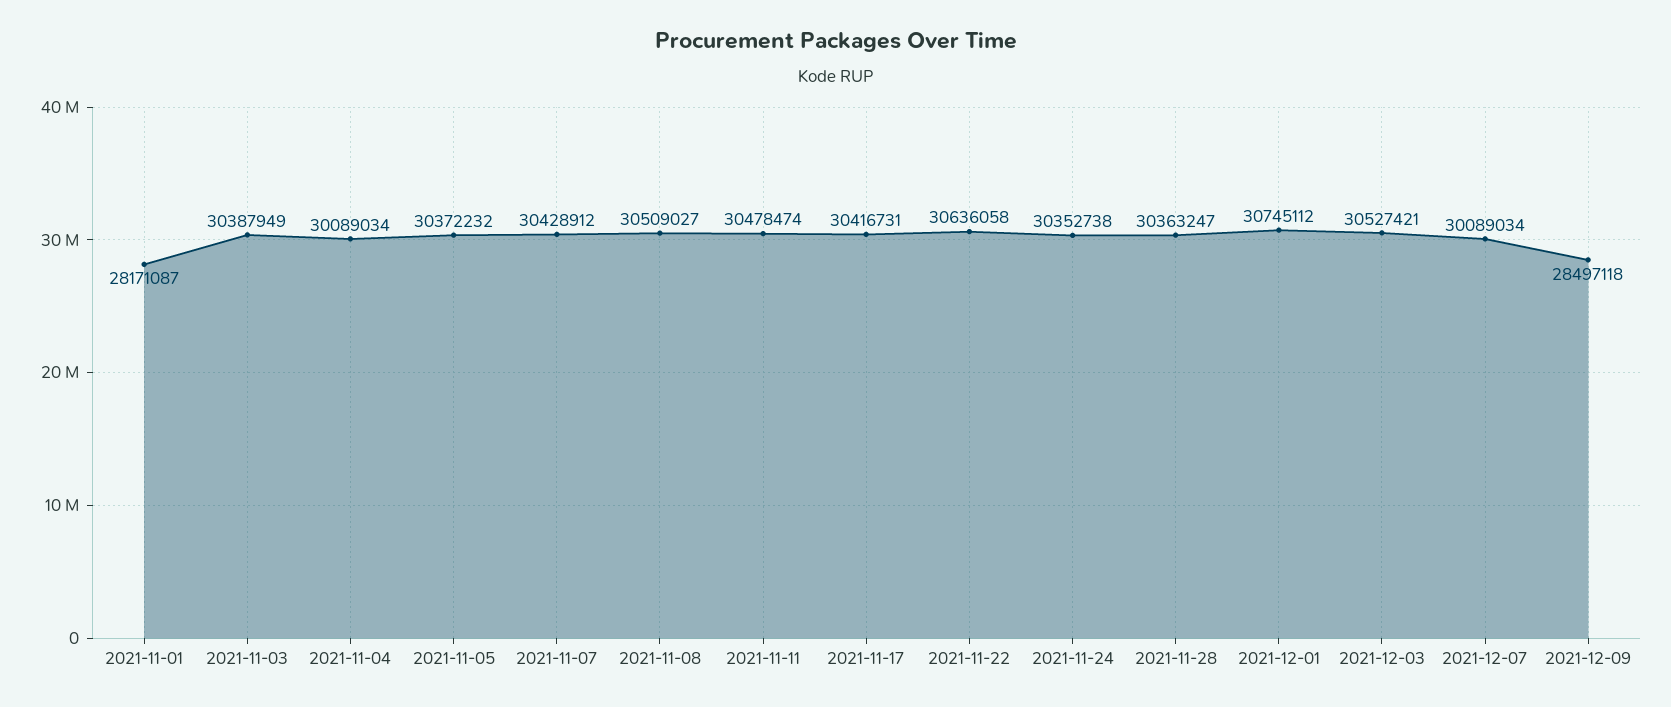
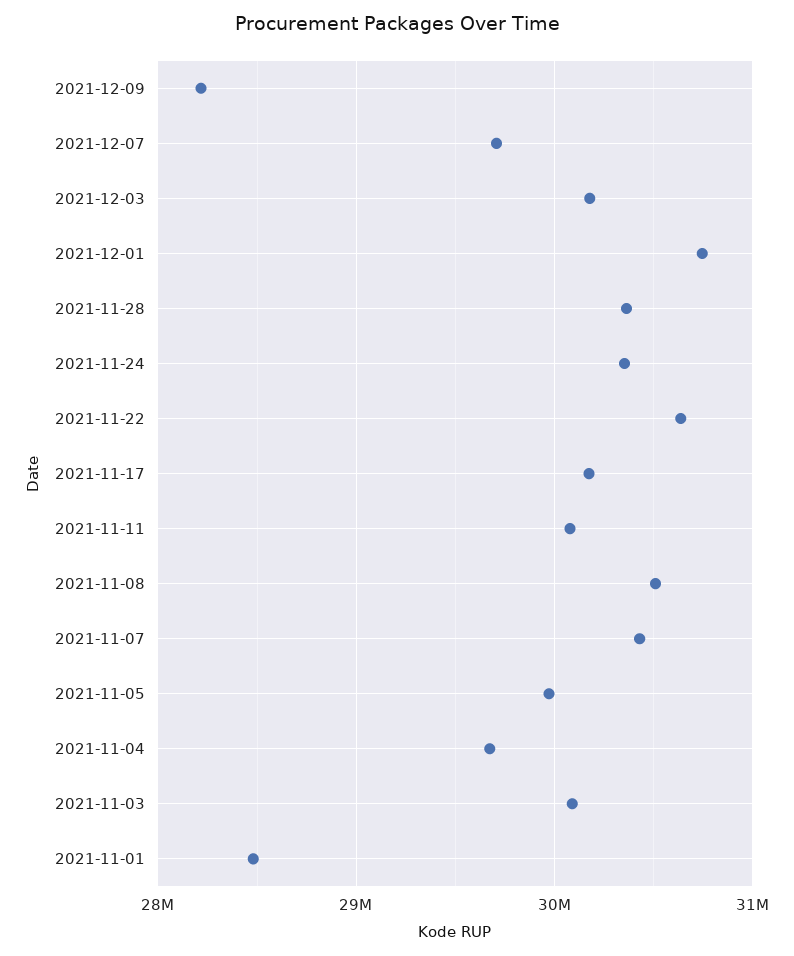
2021-11-01: 28171087 -> 28500000
2021-11-03: 30387949 -> 30100000
2021-11-04: 30089034 -> 29700000
2021-11-05: 30372232 -> 30000000
2021-11-11: 30478474 -> 30100000
2021-11-17: 30416731 -> 30200000
2021-12-03: 30527421 -> 30200000
2021-12-07: 30089034 -> 29700000
2021-12-09: 28497118 -> 28200000

